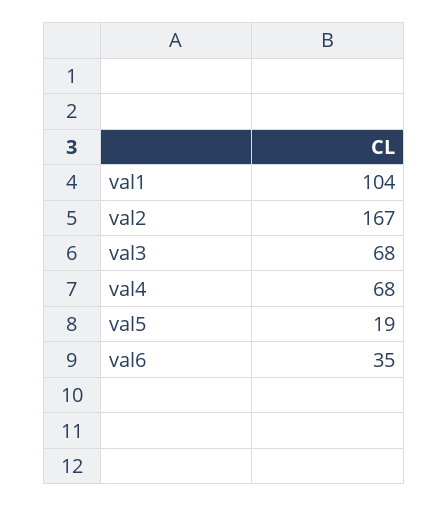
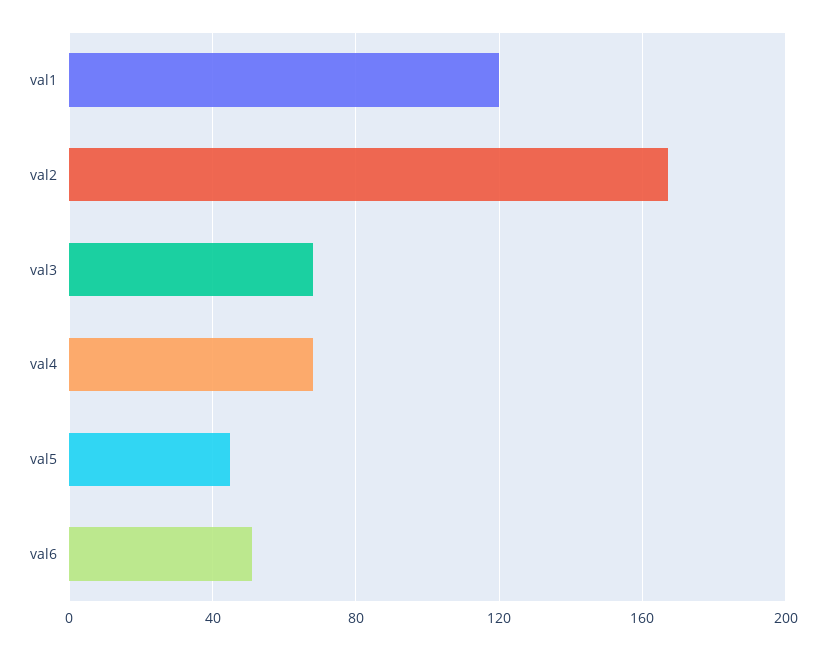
val1: 104 -> 120
val5: 19 -> 45
val6: 35 -> 50

